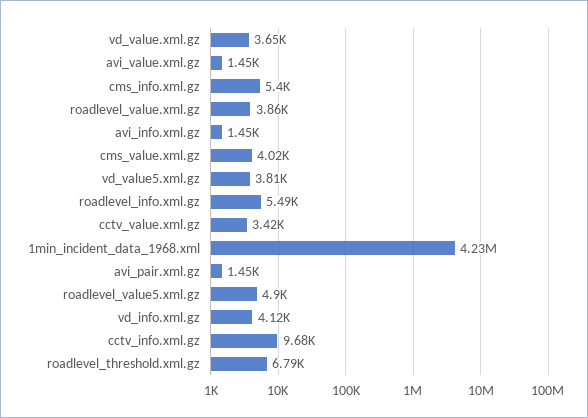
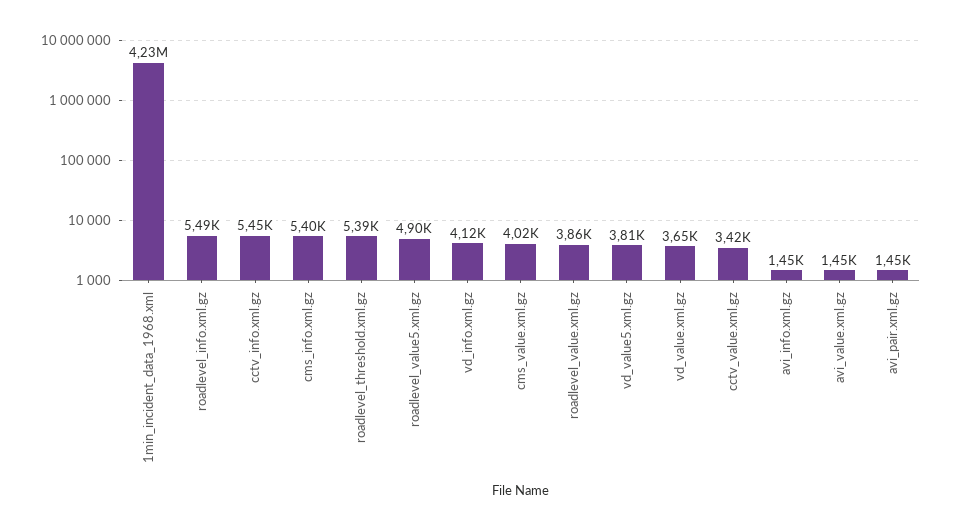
cctv_info.xml.gz: 9680 -> 5450
roadlevel_threshold.xml.gz: 6790 -> 5390

